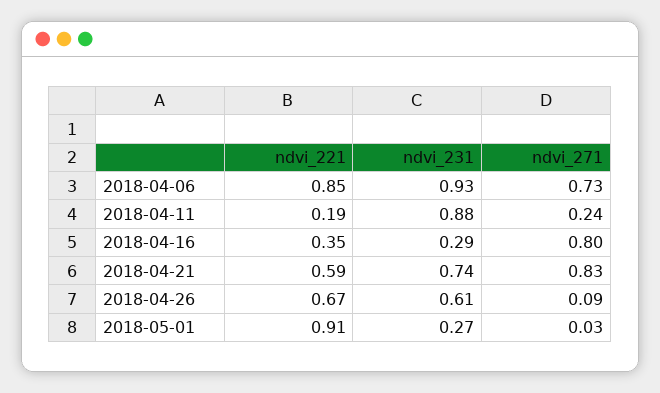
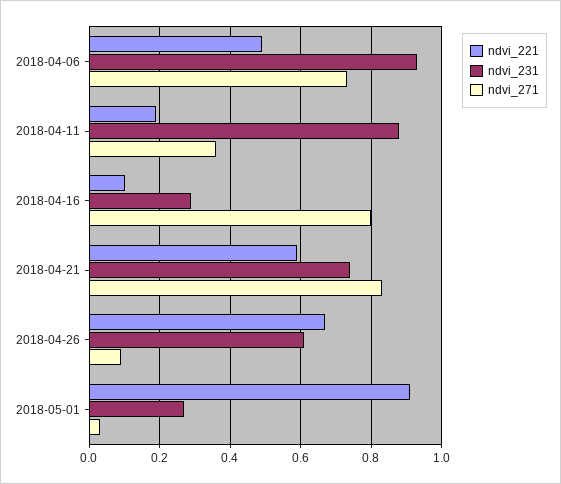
ndvi_221, 2018-04-06: 0.85 -> 0.5
ndvi_271, 2018-04-11: 0.24 -> 0.35
ndvi_221, 2018-04-16: 0.35 -> 0.1

